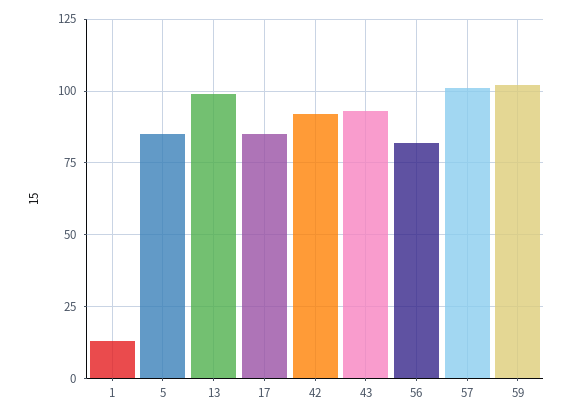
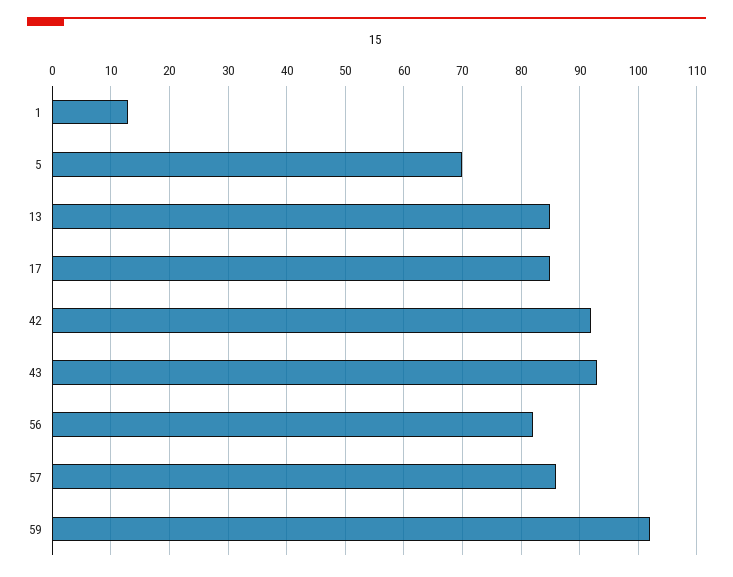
5: 85 -> 70
13: 100 -> 85
57: 100 -> 85

